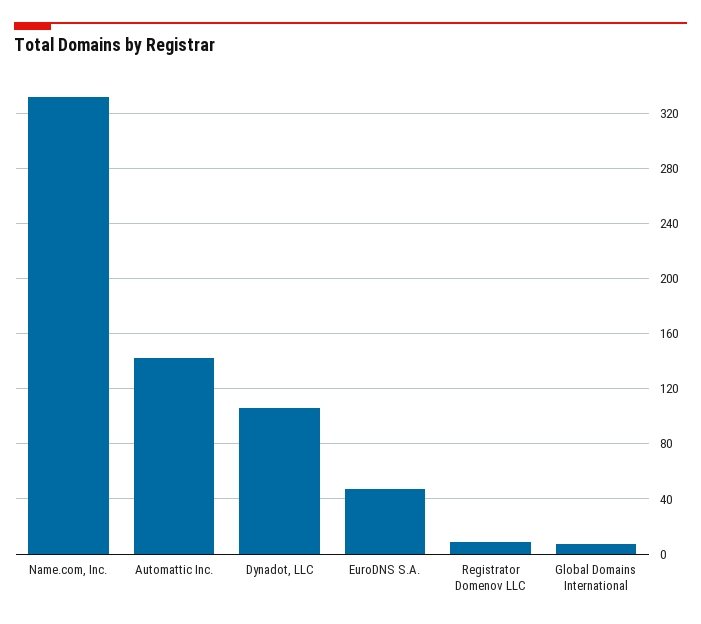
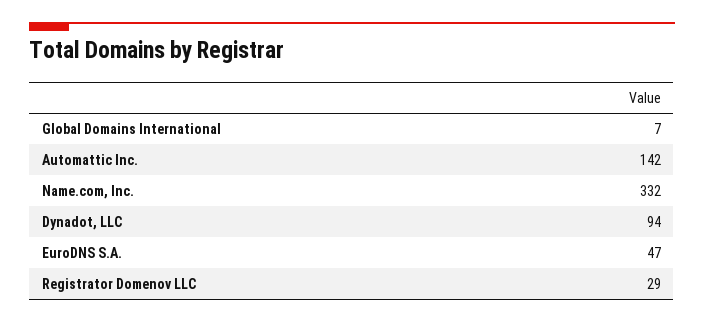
Dynadot, LLC: 105 -> 94
Registrator Domenov LLC: 10 -> 29

